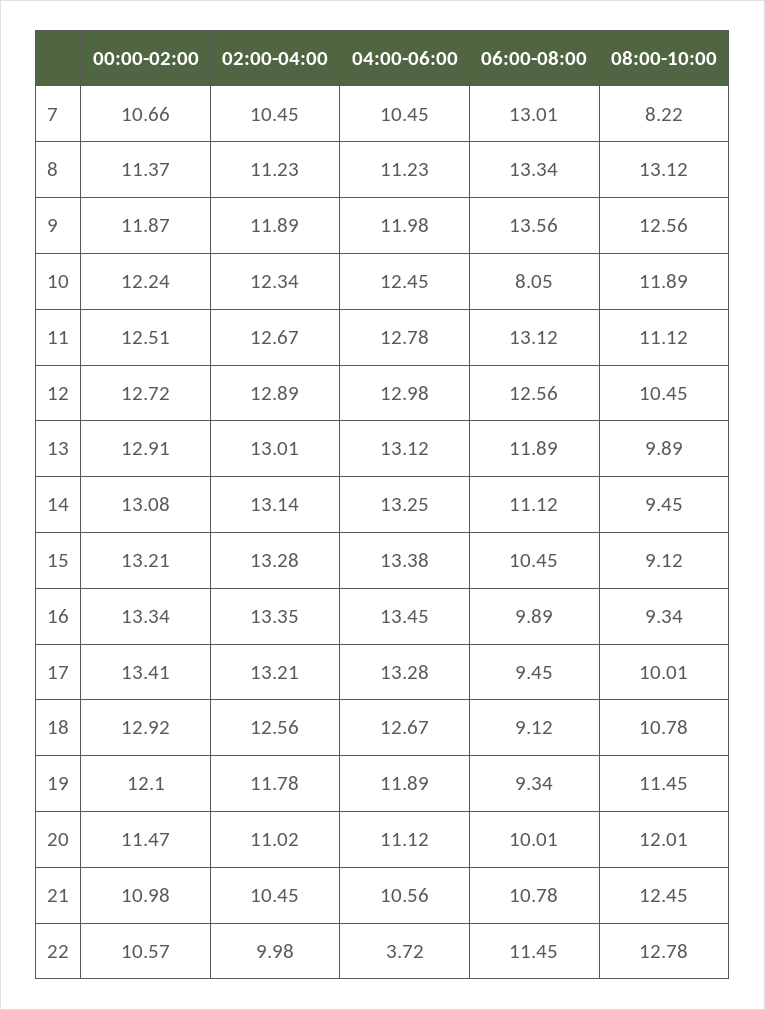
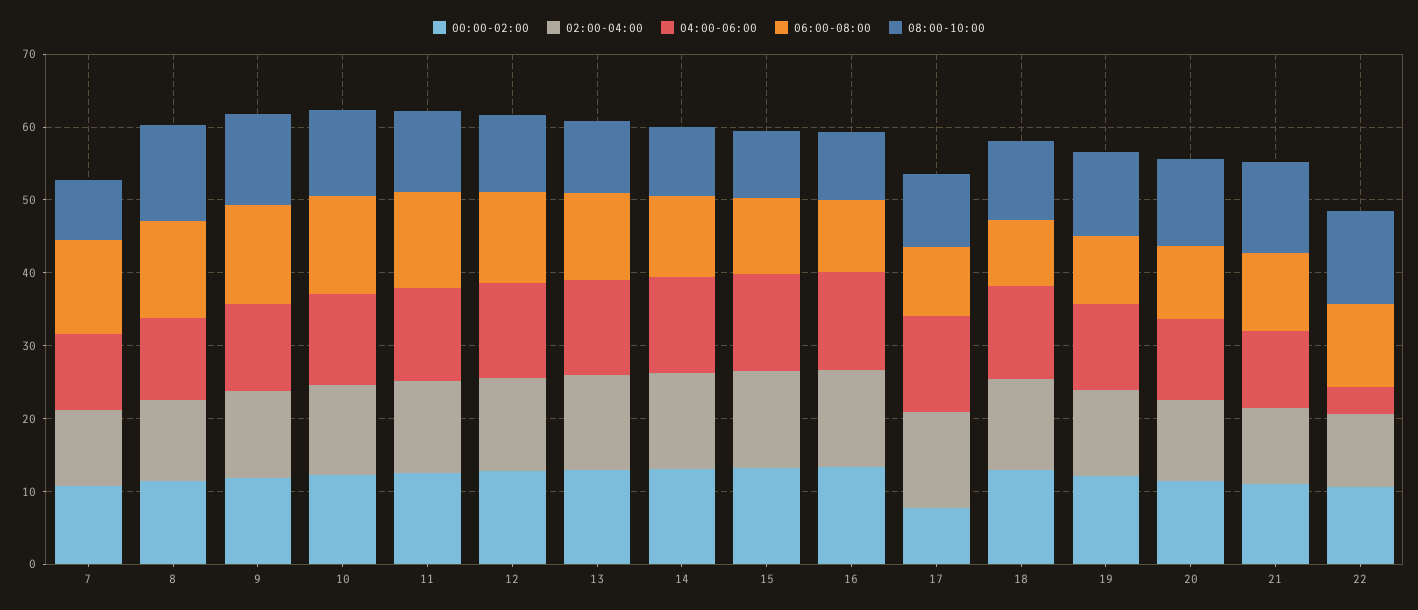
06:00-08:00, 10: 8.05 -> 14
00:00-02:00, 17: 13.41 -> 8

